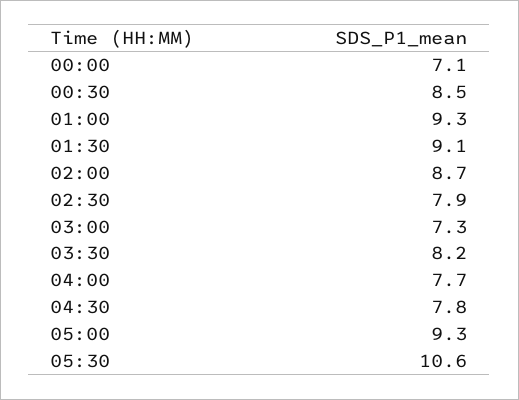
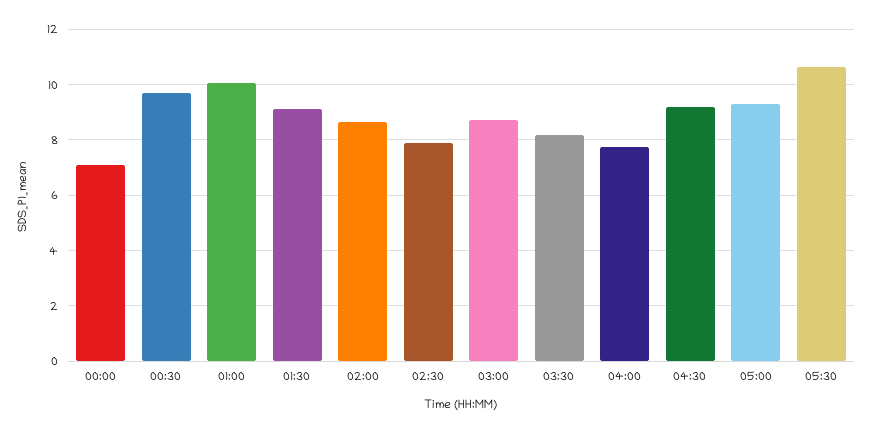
00:30: 8.5 -> 9.75
01:00: 9.3 -> 10
03:00: 7.3 -> 8.75
04:30: 7.8 -> 9.25

